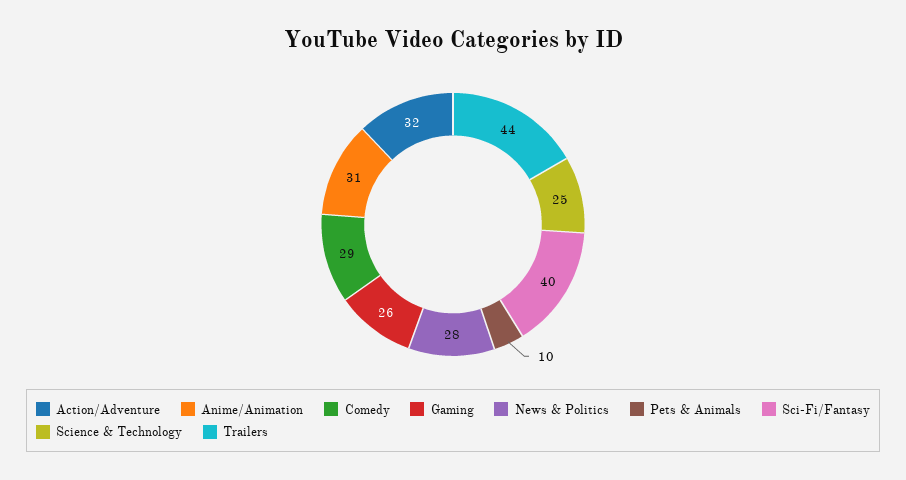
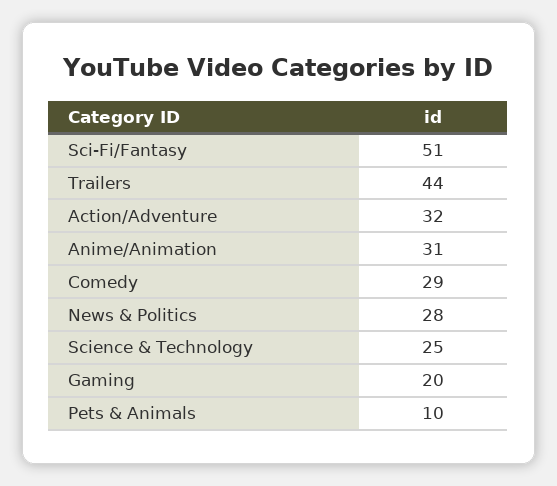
Gaming: 26 -> 20
Sci-Fi/Fantasy: 40 -> 51

